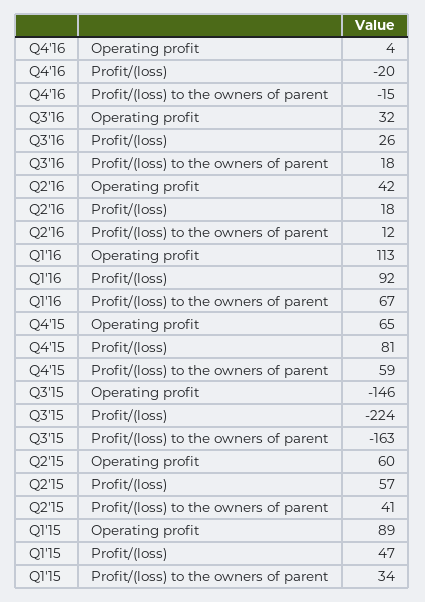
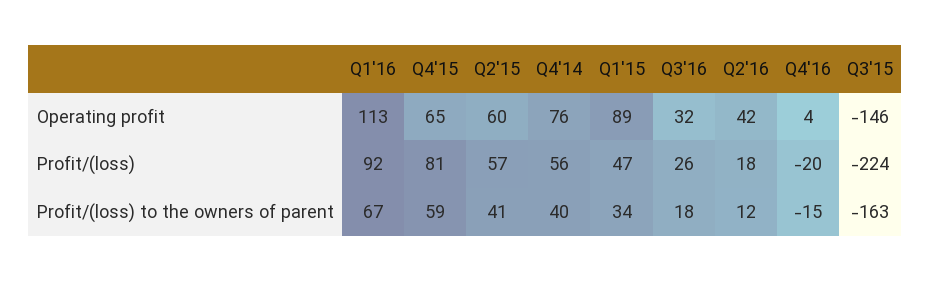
Q4'14, Operating profit: none -> 76
Q4'14, Profit/(loss): none -> 56
Q4'14, Profit/(loss) to the owners of parent: none -> 40

